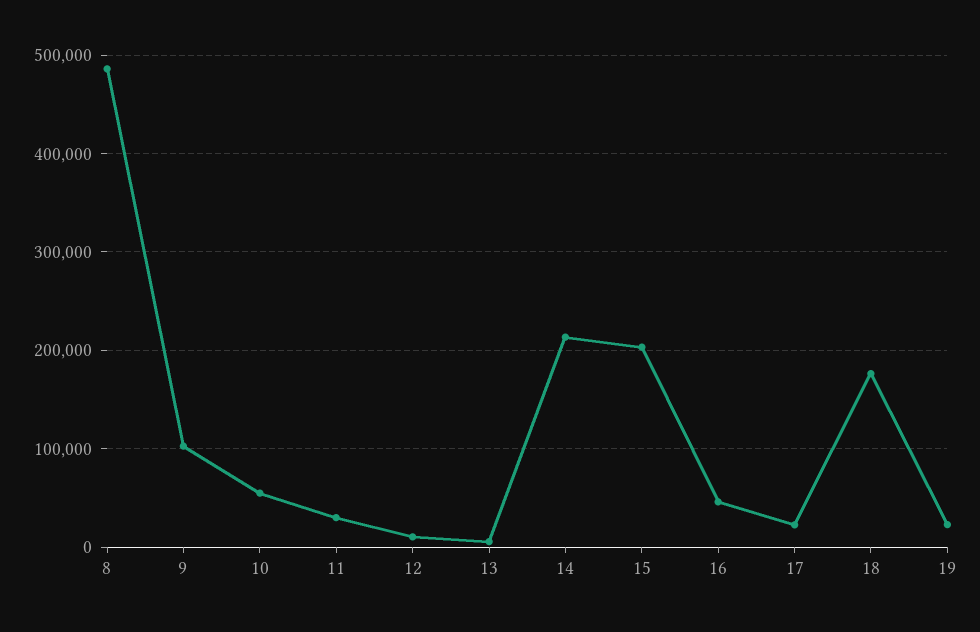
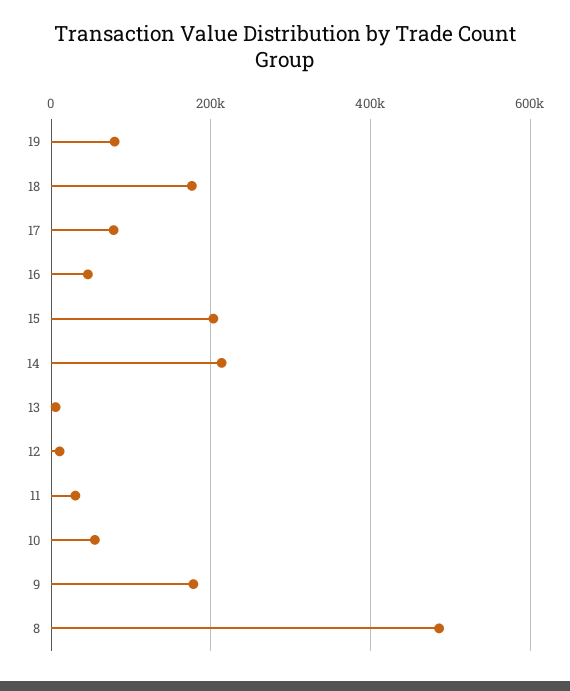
9: 100000 -> 180000
17: 20000 -> 80000
19: 20000 -> 80000

